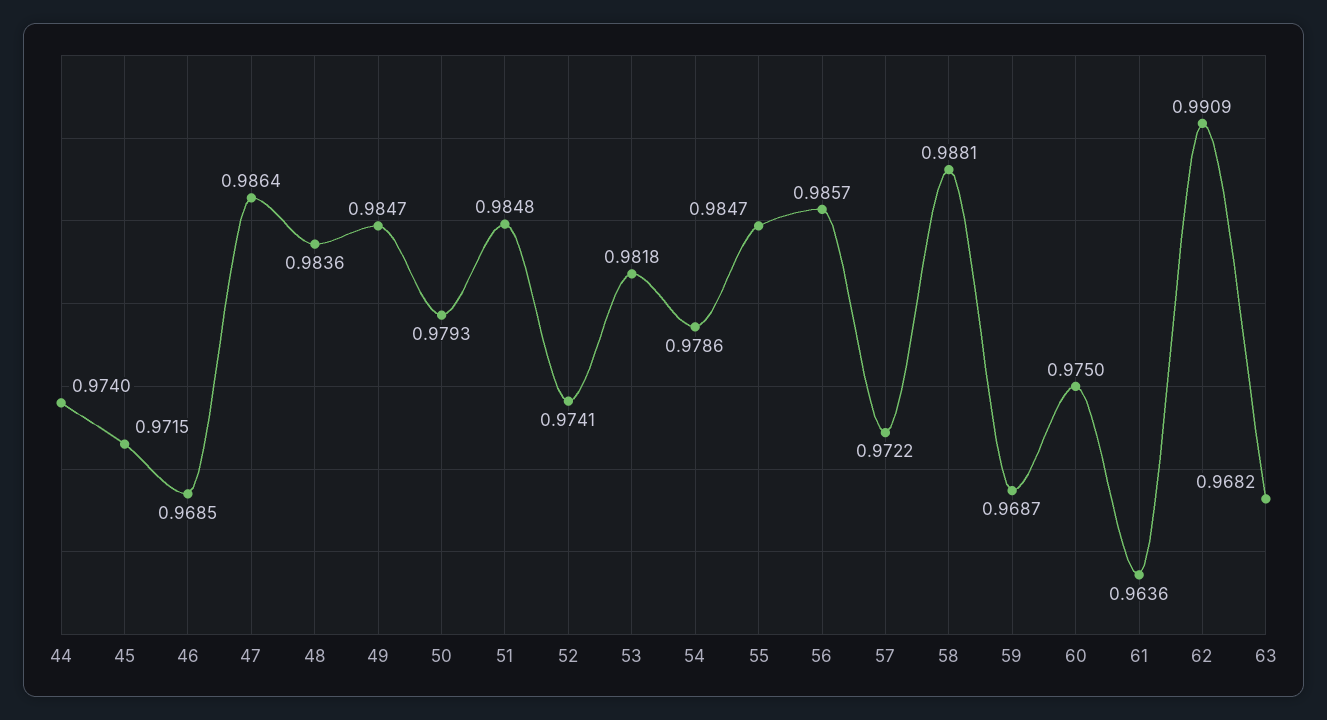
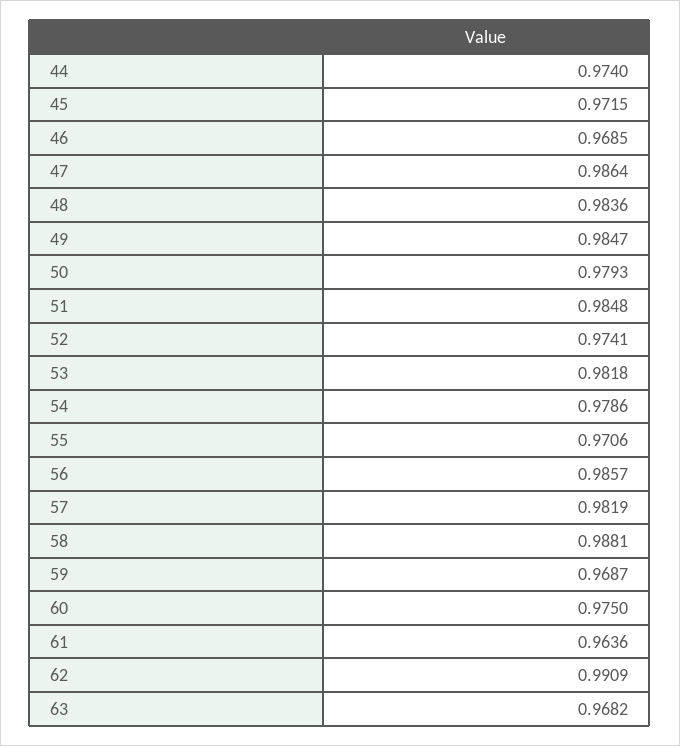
55: 0.9847 -> 0.9706
57: 0.9722 -> 0.9819

